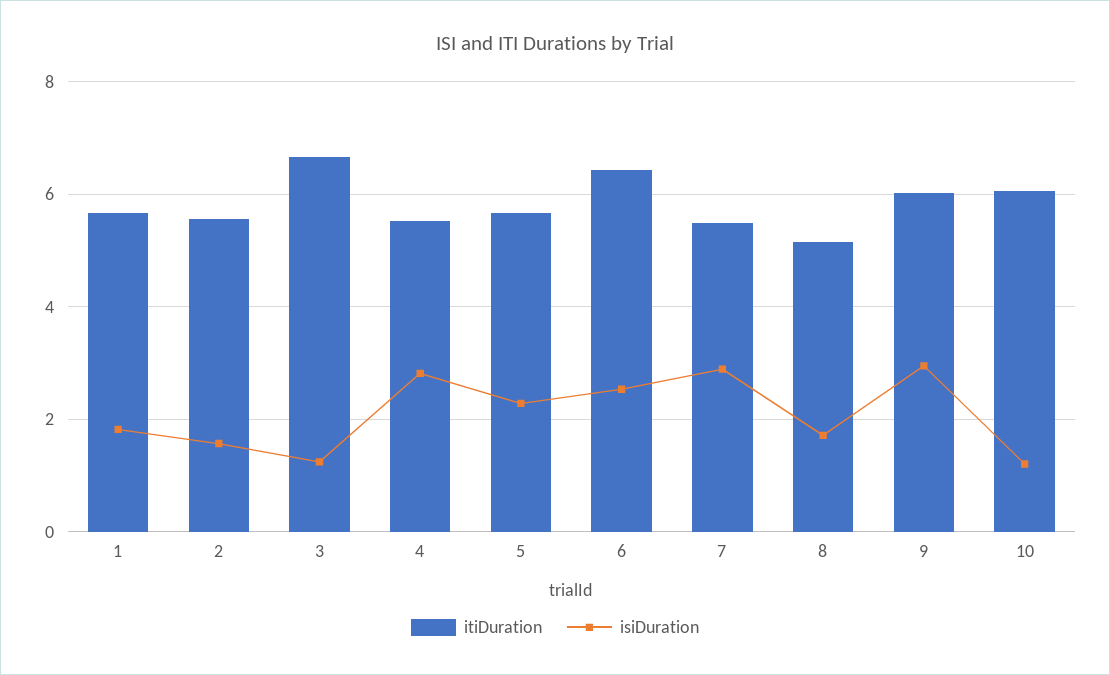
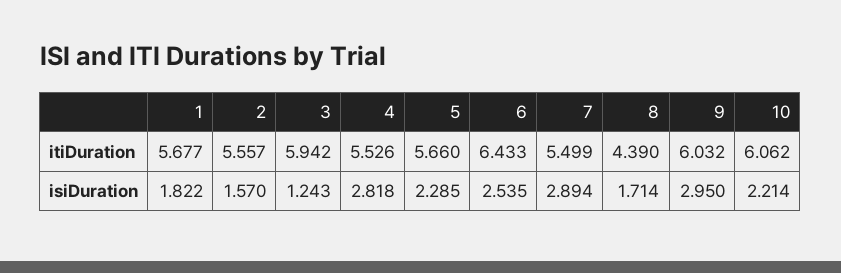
itiDuration, 3: 6.6 -> 5.942
itiDuration, 8: 5.2 -> 4.39
isiDuration, 10: 1.2 -> 2.214

